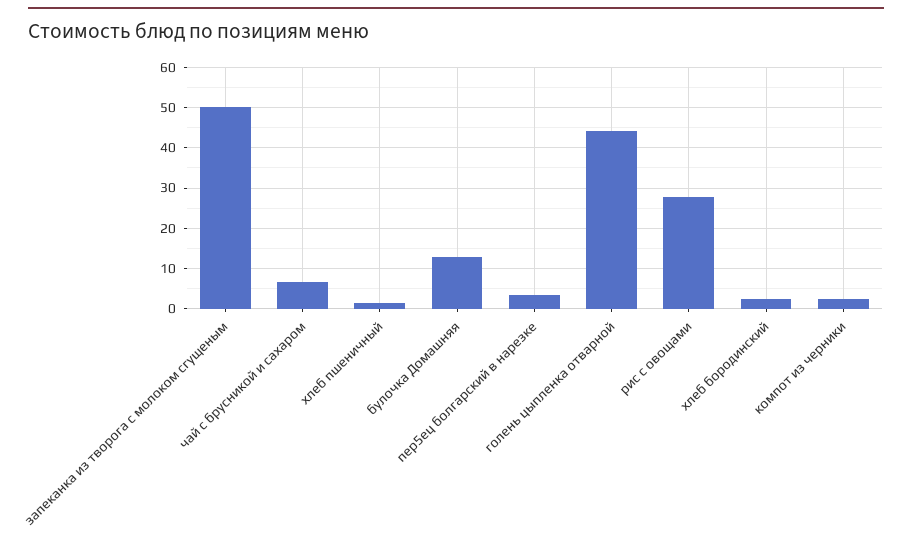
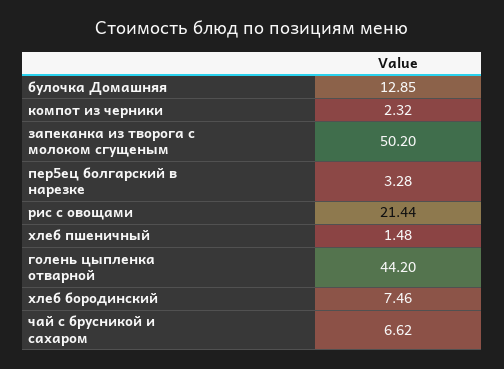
рис с овощами: 28 -> 21.44
хлеб бородинский: 2 -> 7.46

